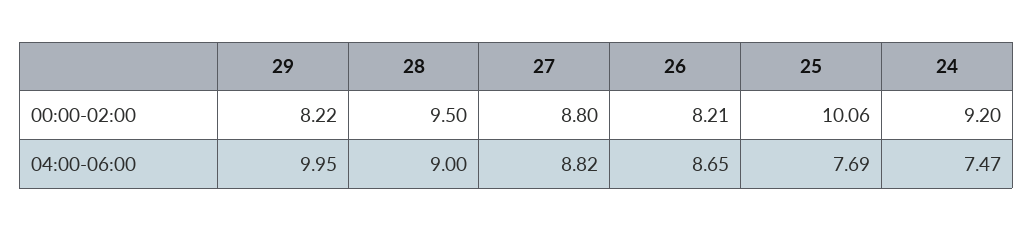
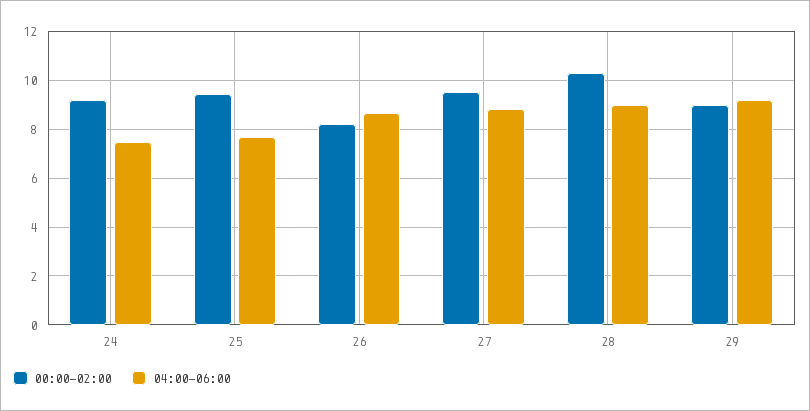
00:00-02:00, 29: 8.22 -> 9
00:00-02:00, 28: 9.5 -> 10.25
00:00-02:00, 27: 8.8 -> 9.5
00:00-02:00, 25: 10.06 -> 9.5
04:00-06:00, 29: 9.95 -> 9.25

